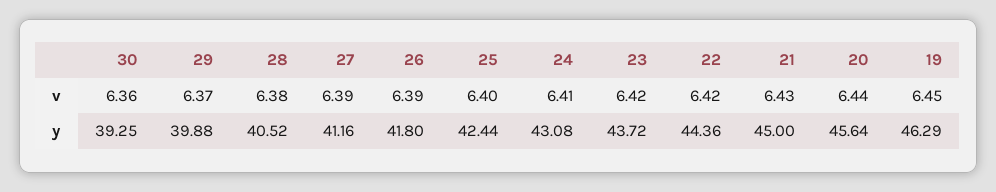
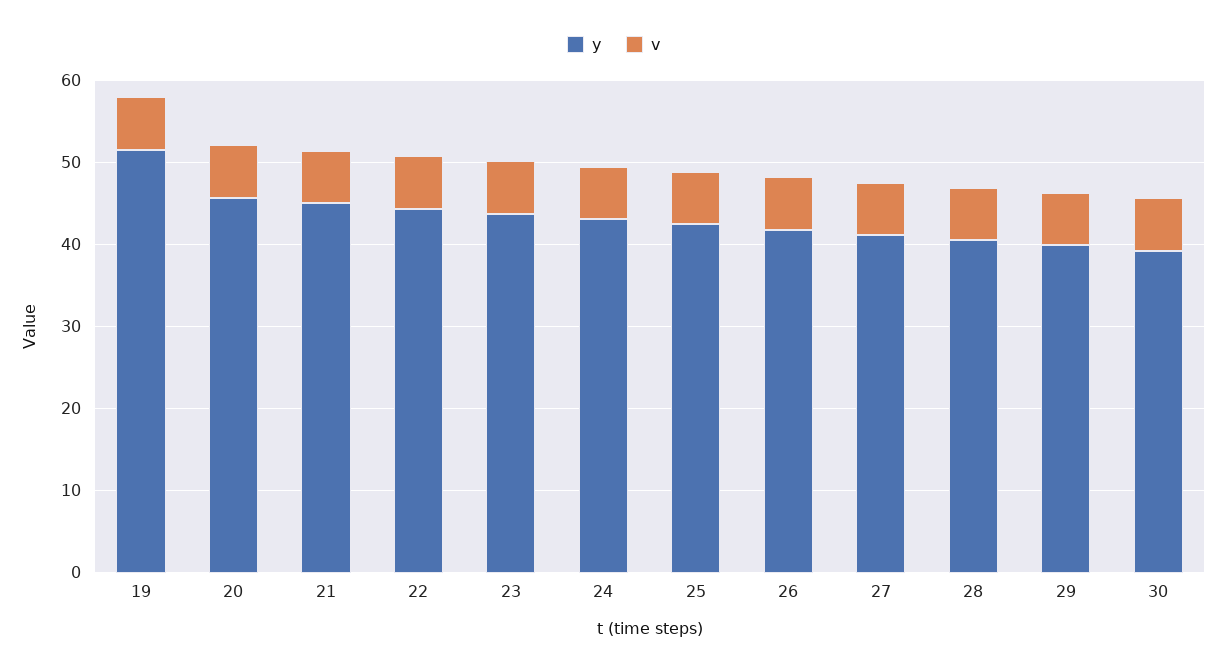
y, 19: 46.29 -> 52

